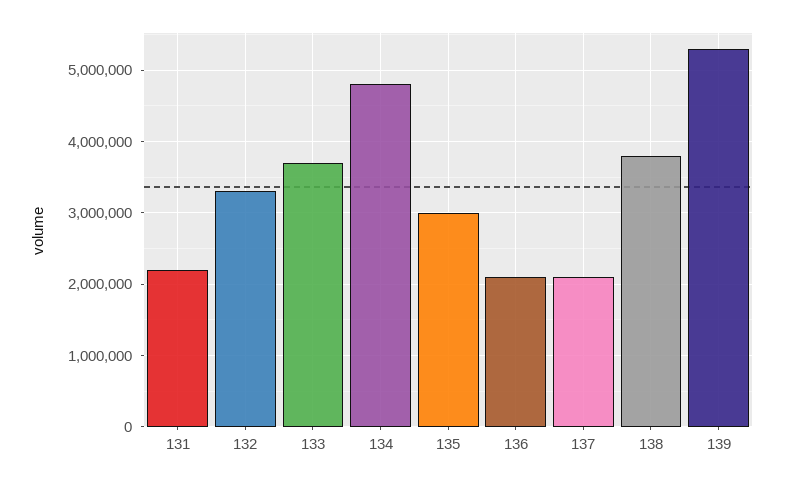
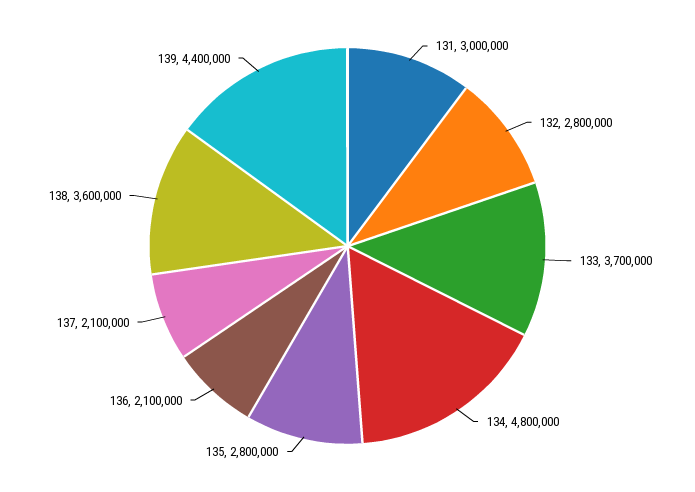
131: 2200000 -> 3000000
132: 3300000 -> 2800000
135: 3000000 -> 2800000
138: 3800000 -> 3600000
139: 5300000 -> 4400000

